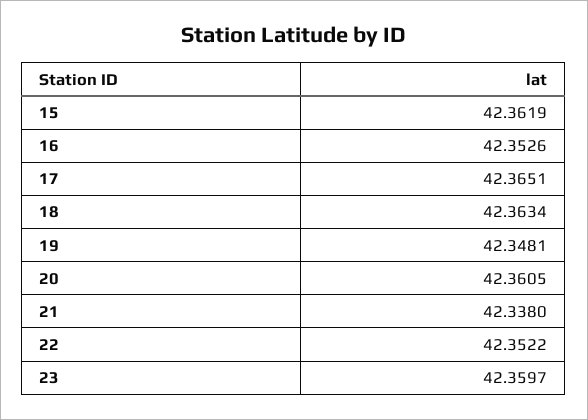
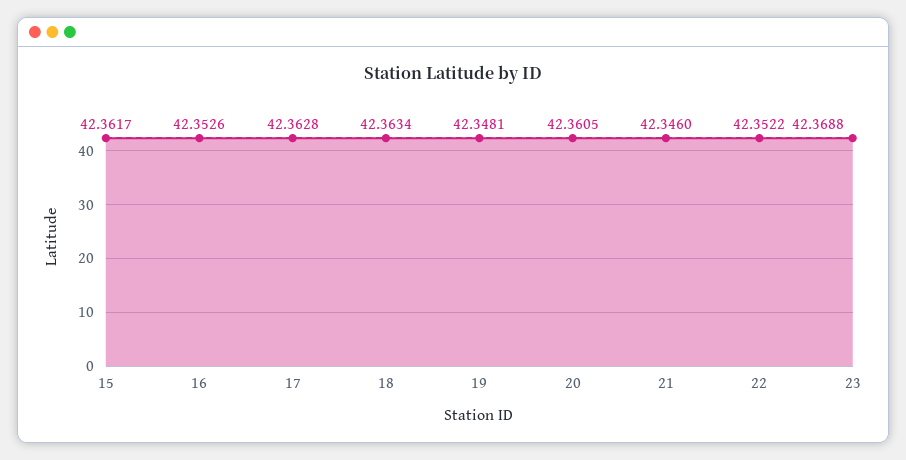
15: 42.3619 -> 42.3617
17: 42.3651 -> 42.3628
21: 42.338 -> 42.346
23: 42.3597 -> 42.3688

